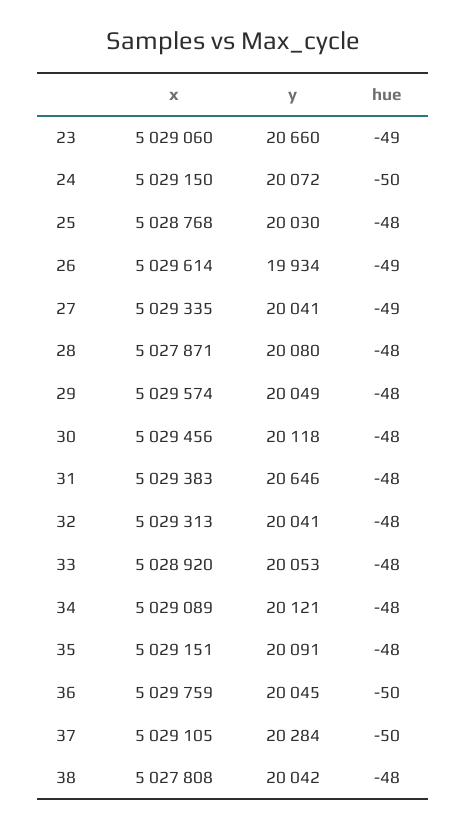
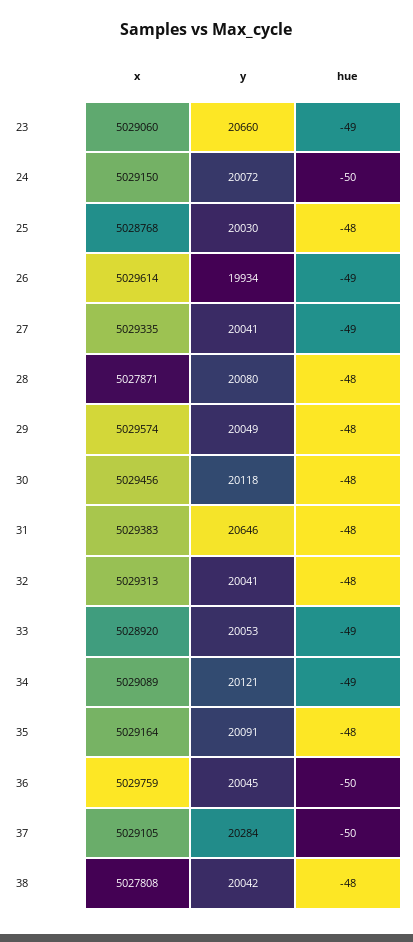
hue, 33: -48 -> -49
hue, 34: -48 -> -49
x, 35: 5029151 -> 5029164

